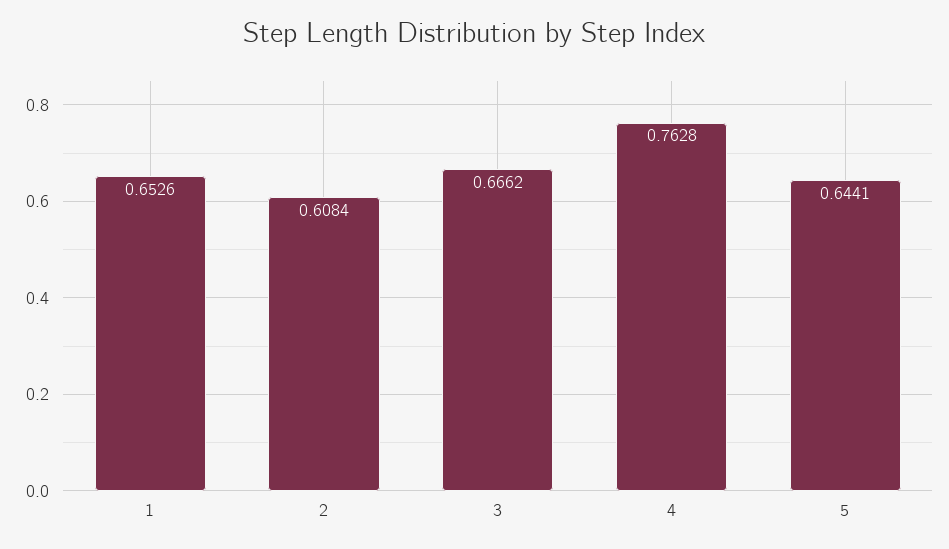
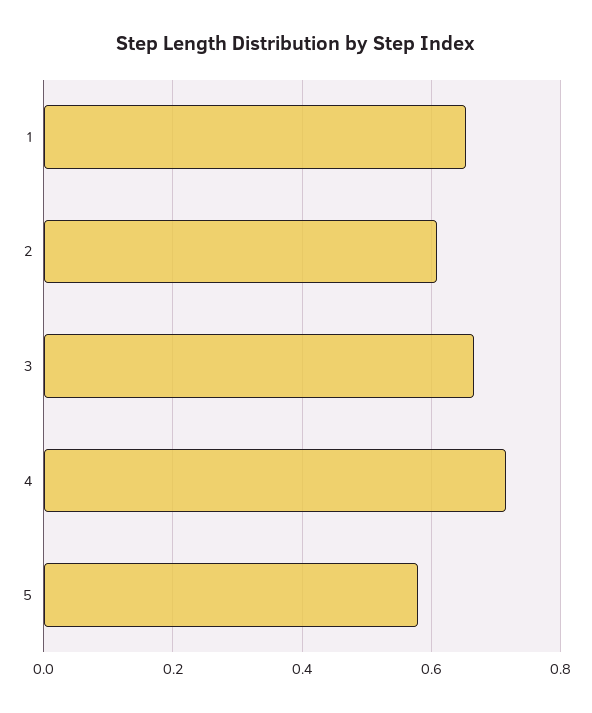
4: 0.7628 -> 0.72
5: 0.6441 -> 0.58

